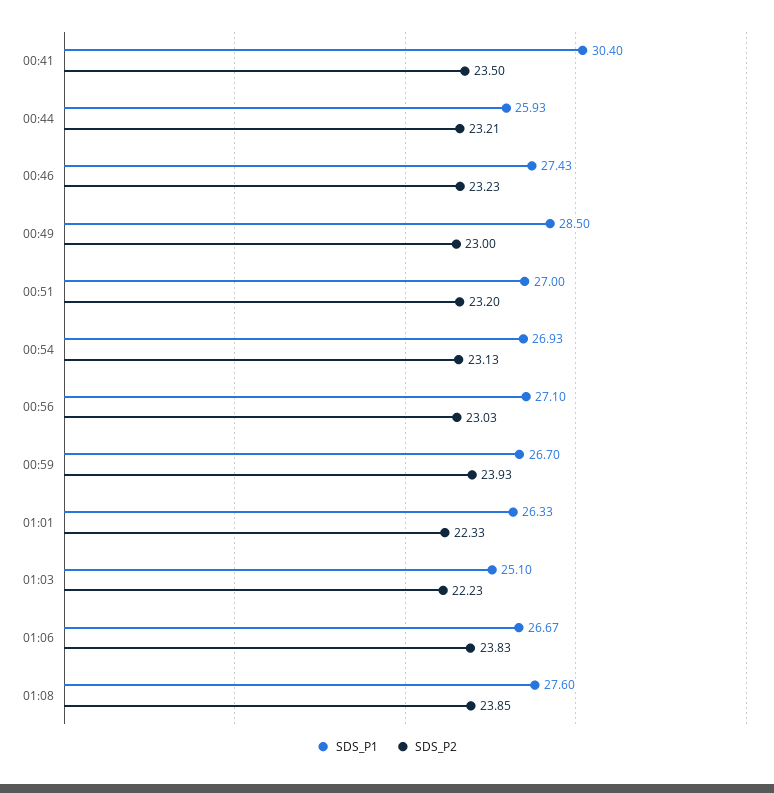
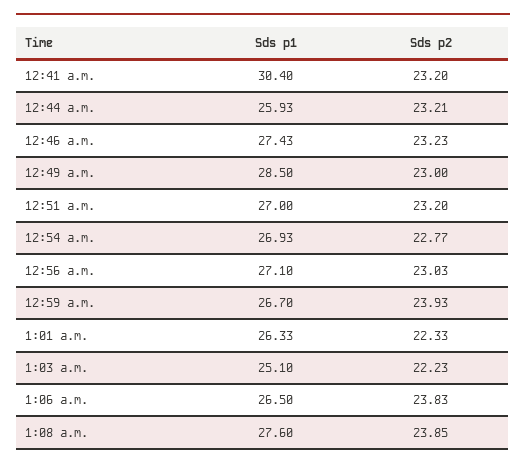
SDS_P2, 00:41: 23.5 -> 23.2
SDS_P2, 00:54: 23.13 -> 22.77
SDS_P1, 01:06: 26.67 -> 26.5

